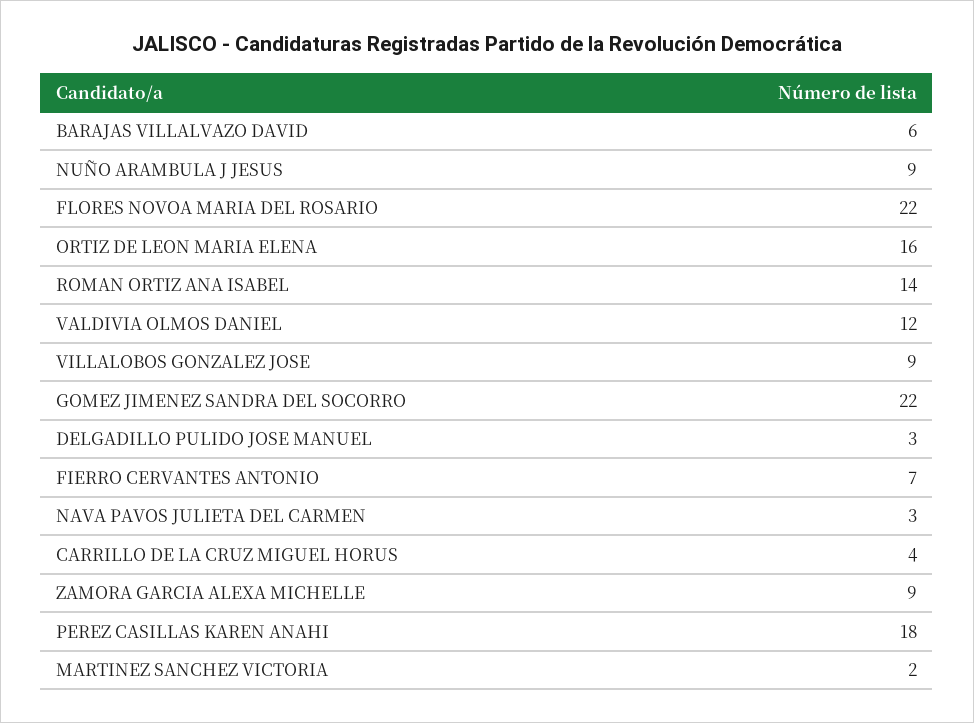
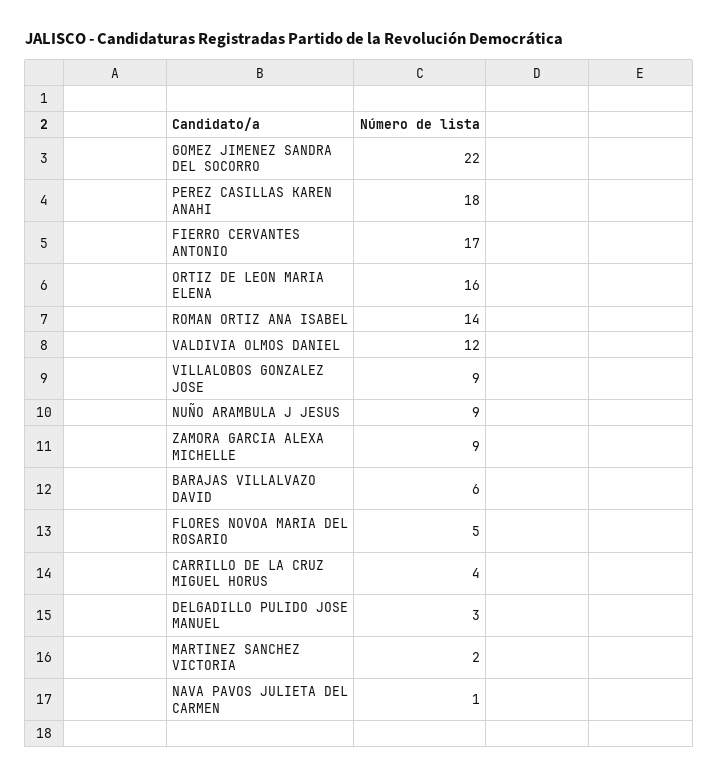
FLORES NOVOA MARIA DEL ROSARIO: 22 -> 5
FIERRO CERVANTES ANTONIO: 7 -> 17
NAVA PAVOS JULIETA DEL CARMEN: 3 -> 1

